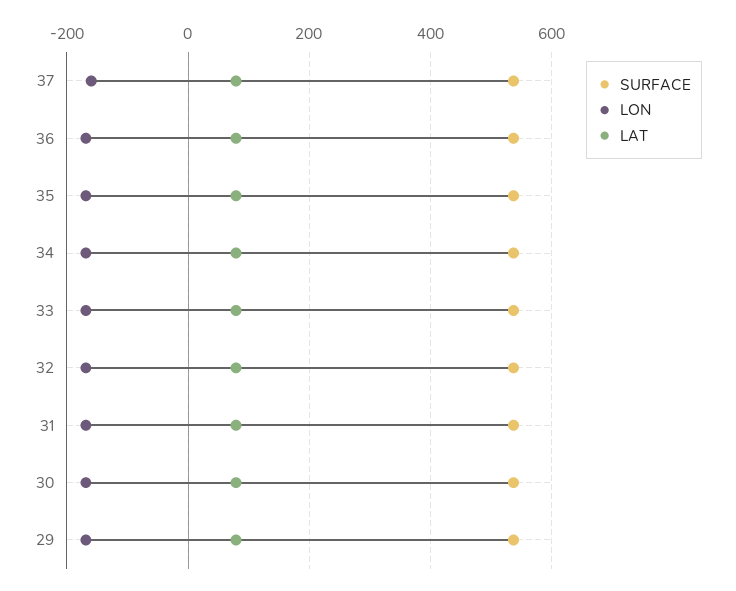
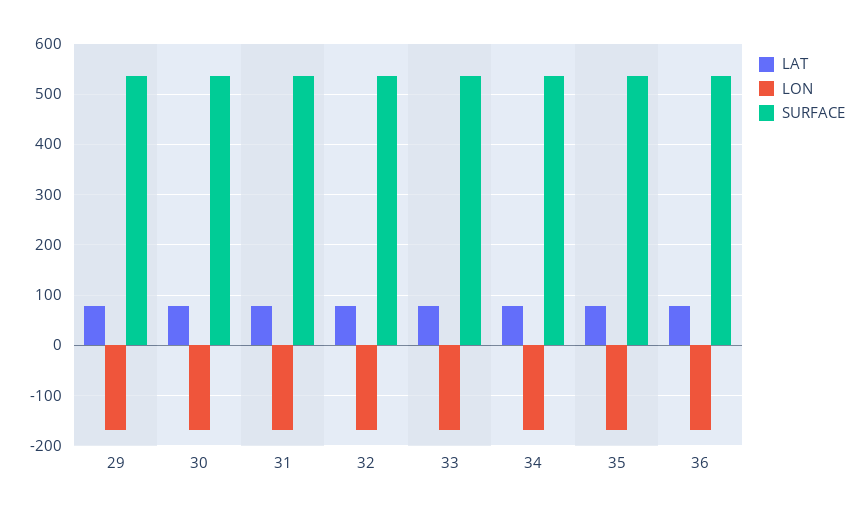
SURFACE, 37: 540 -> none
LON, 37: -160 -> none
LAT, 37: 80 -> none

